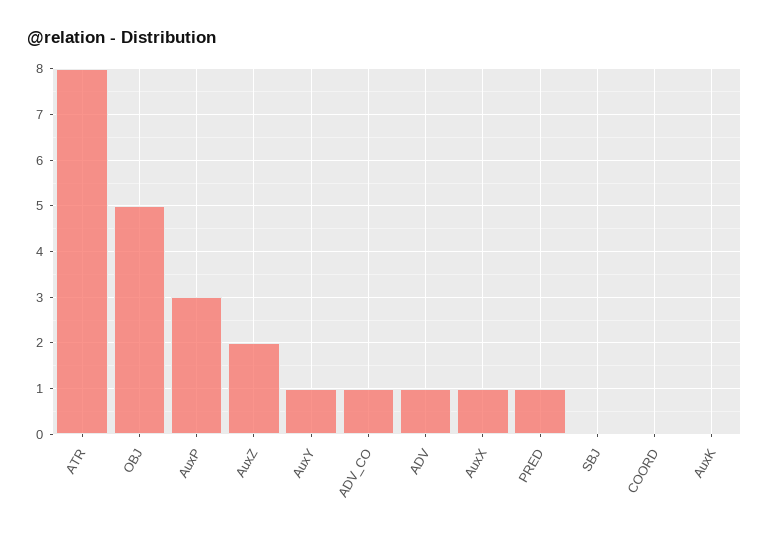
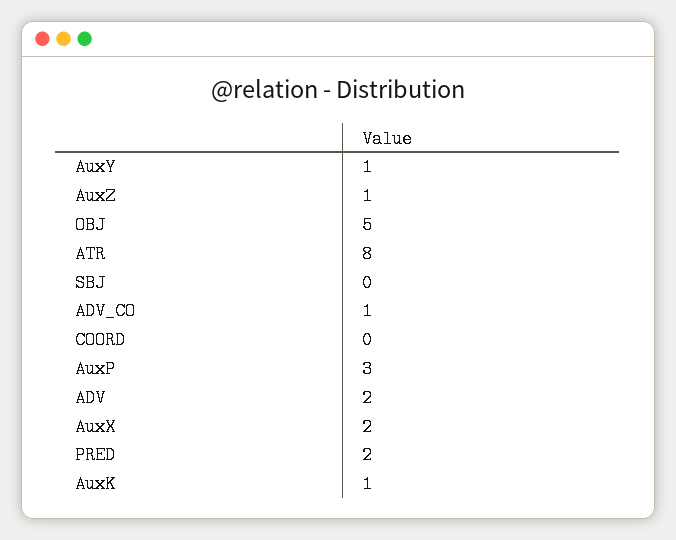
AuxZ: 2 -> 1
ADV: 1 -> 2
AuxX: 1 -> 2
PRED: 1 -> 2
AuxK: 0 -> 1

